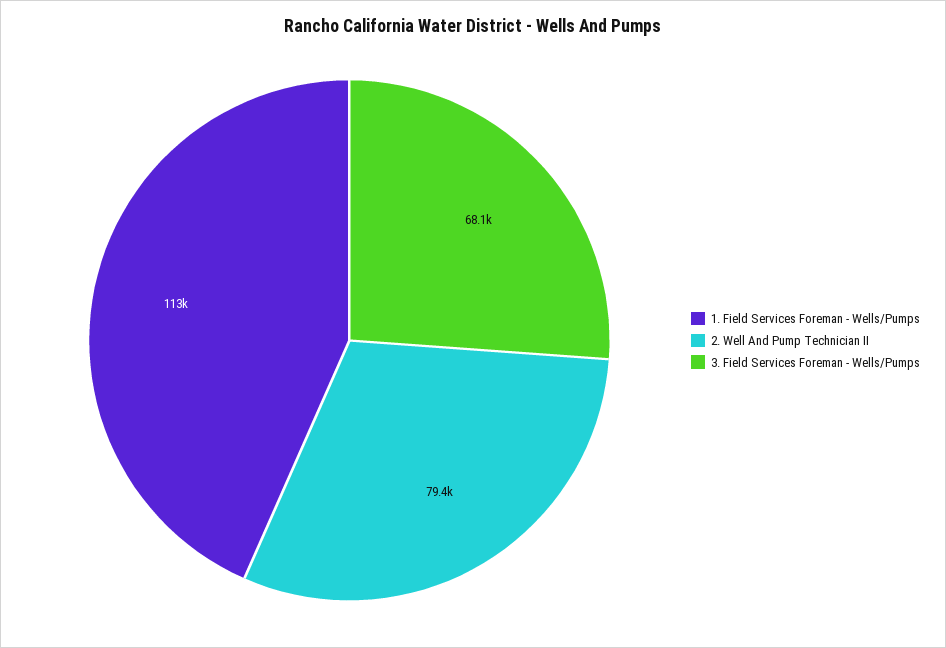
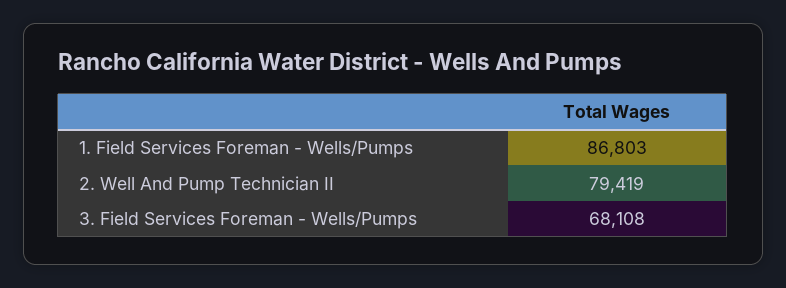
1. Field Services Foreman - Wells/Pumps: 113000 -> 86803

